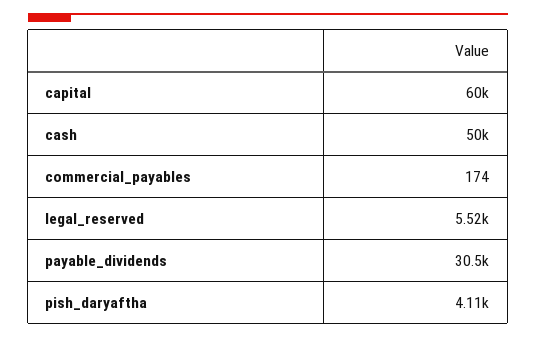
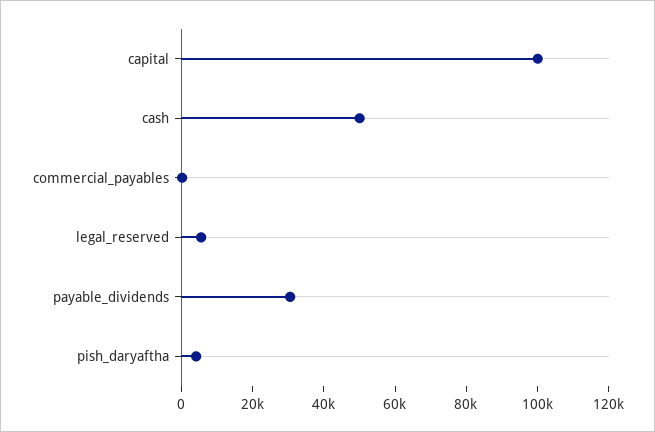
capital: 60000 -> 100000

